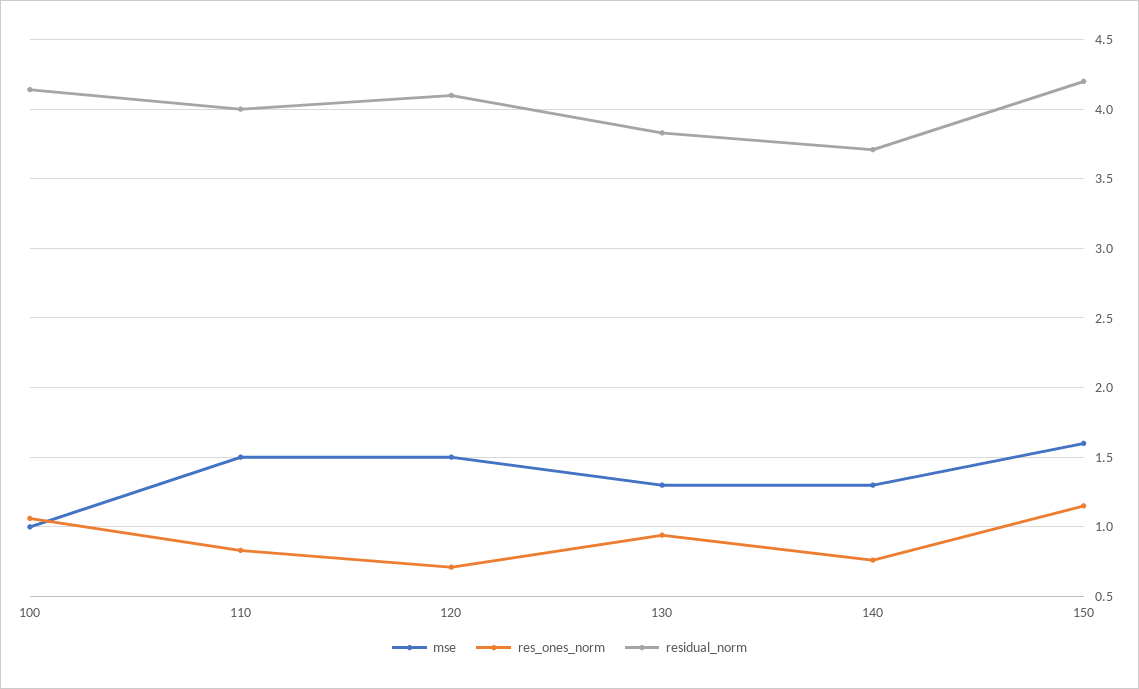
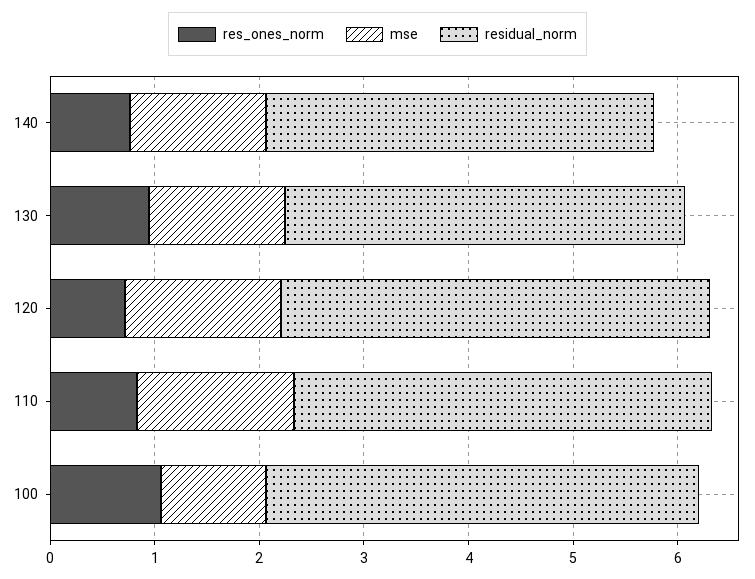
mse, 150: 1.6 -> none
res_ones_norm, 150: 1.15 -> none
residual_norm, 150: 4.2 -> none

